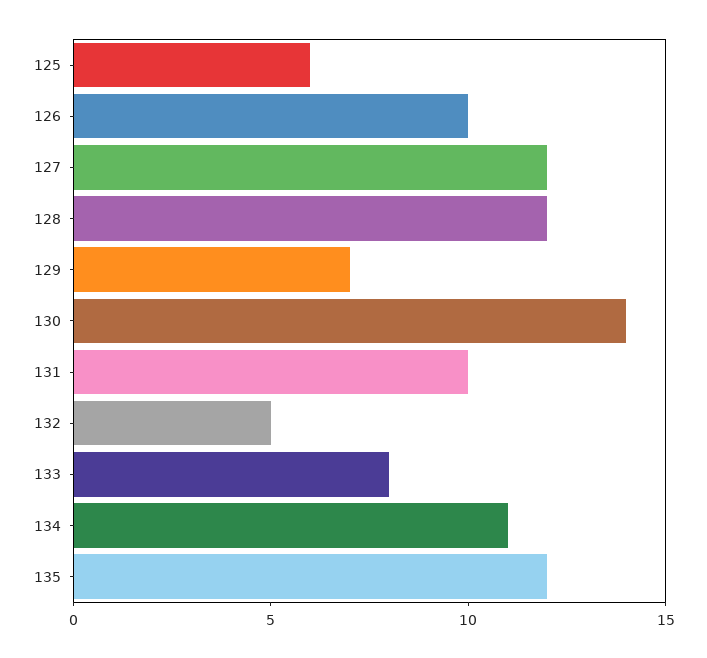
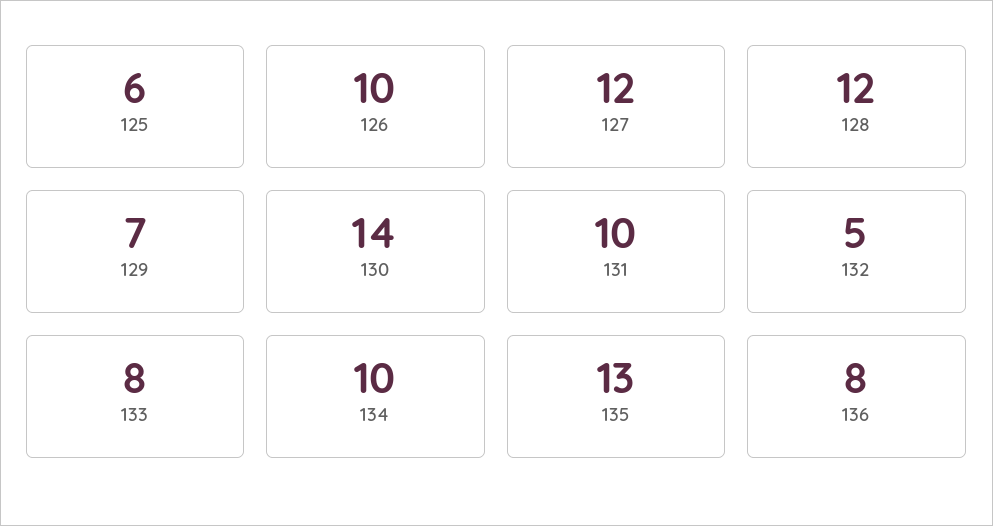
134: 11 -> 10
135: 12 -> 13
136: none -> 8

